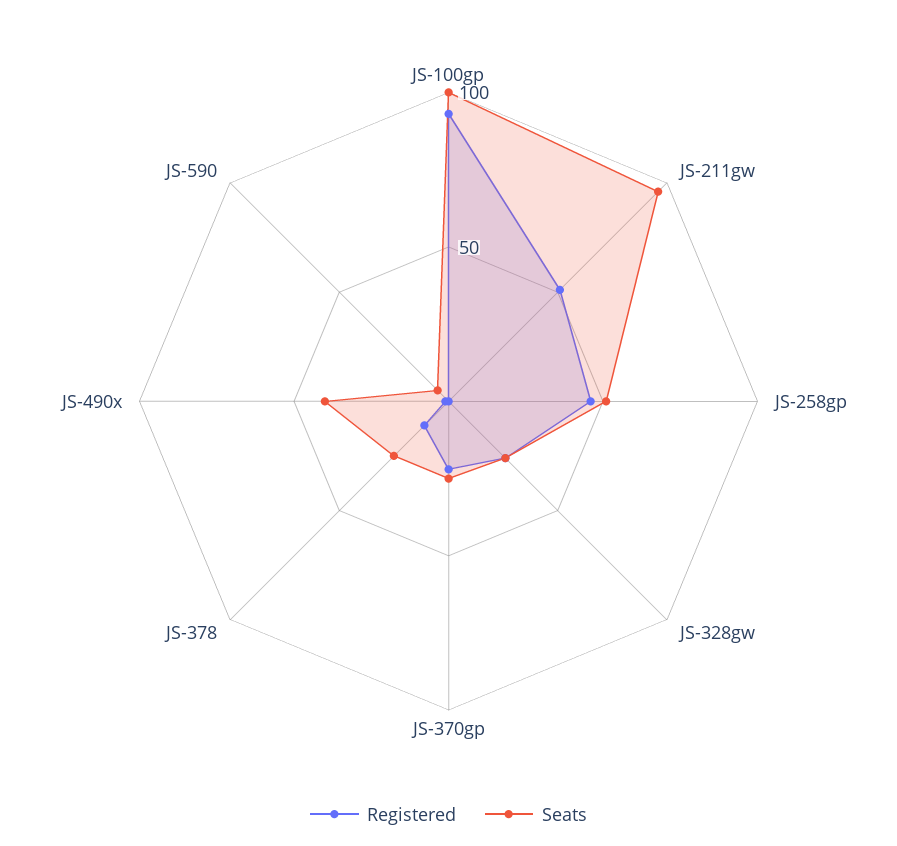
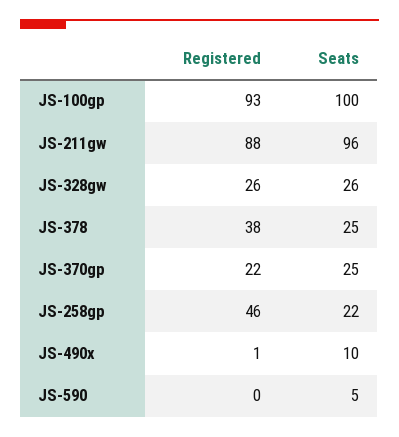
Registered, JS-211gw: 50 -> 88
Seats, JS-258gp: 50 -> 22
Registered, JS-378: 10 -> 38
Seats, JS-490x: 40 -> 10

